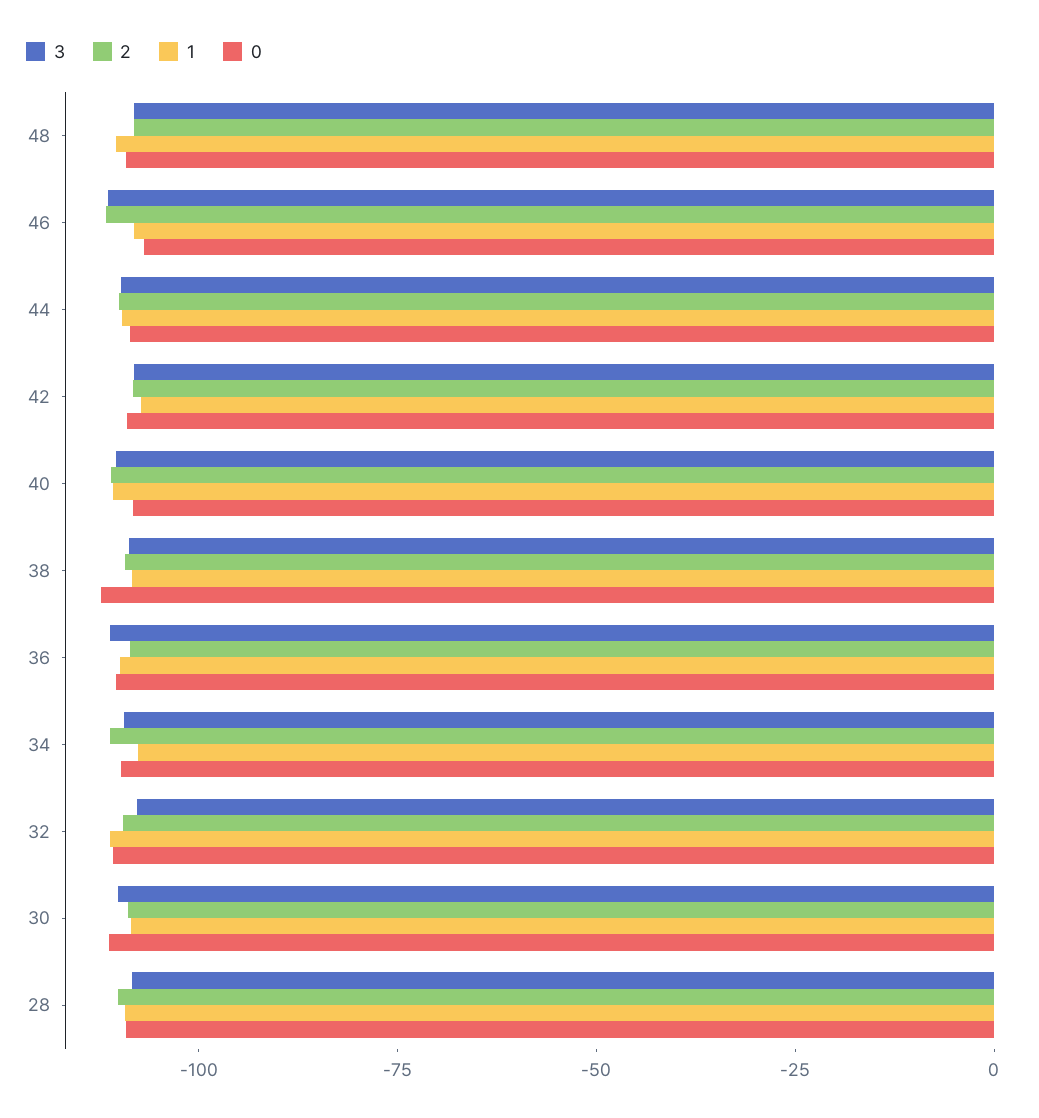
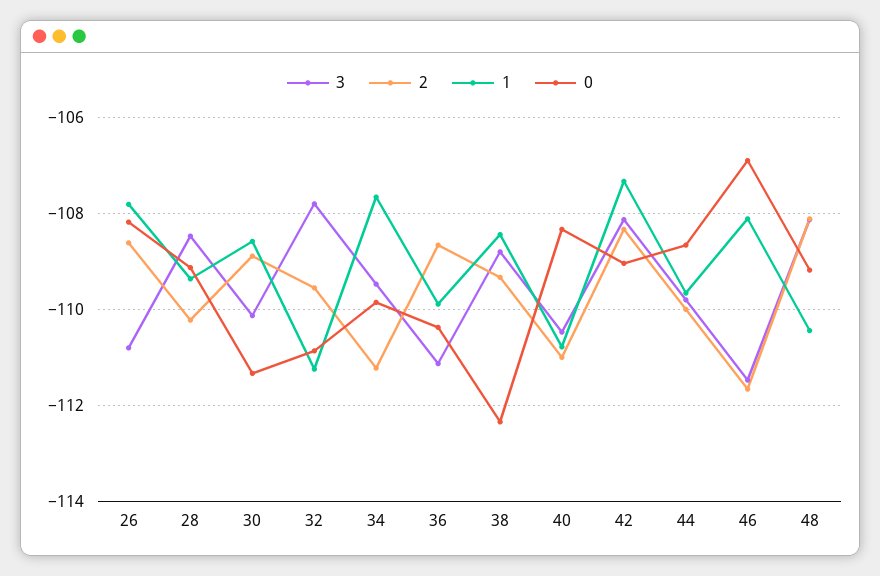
3, 26: none -> -110.8
2, 26: none -> -108.6
1, 26: none -> -107.8
0, 26: none -> -108.2

